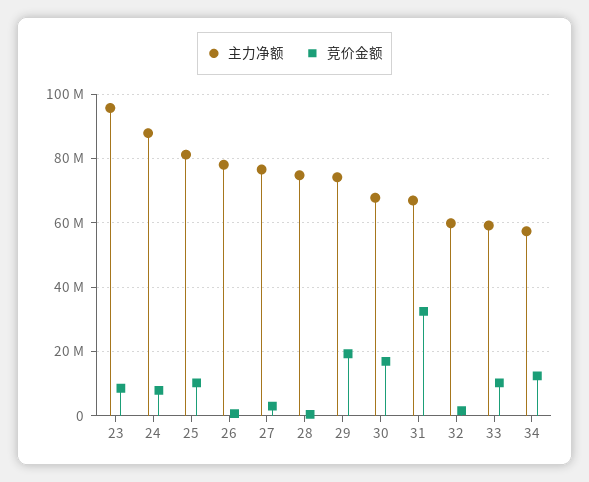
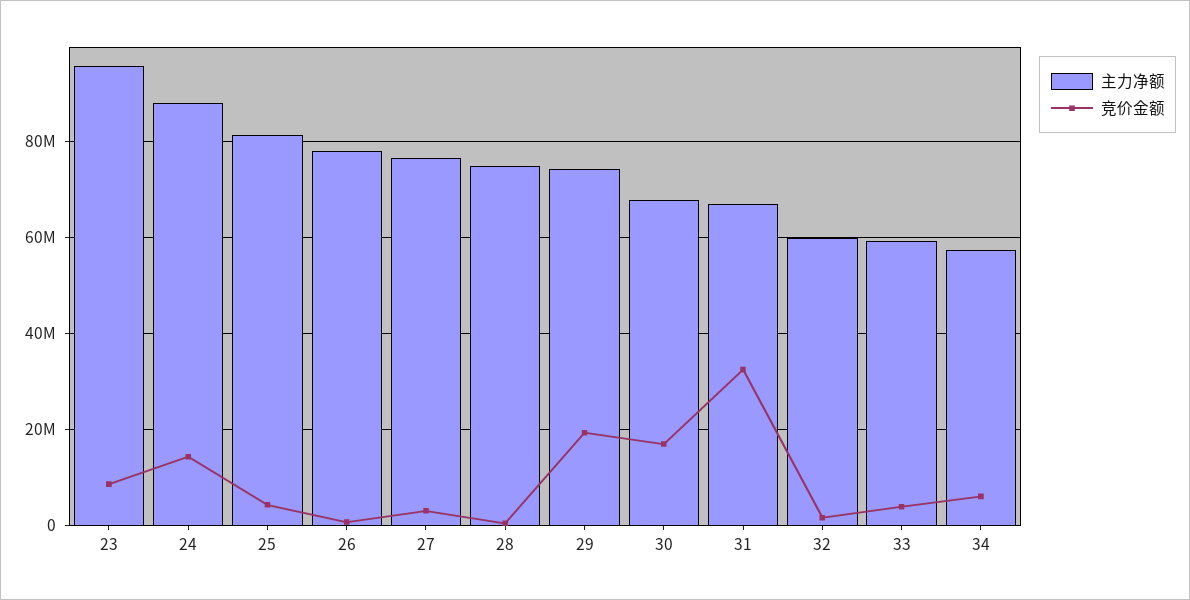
竞价金额, 24: 8000000 -> 14000000
竞价金额, 25: 10000000 -> 4000000
竞价金额, 33: 10000000 -> 4000000
竞价金额, 34: 12000000 -> 6000000

